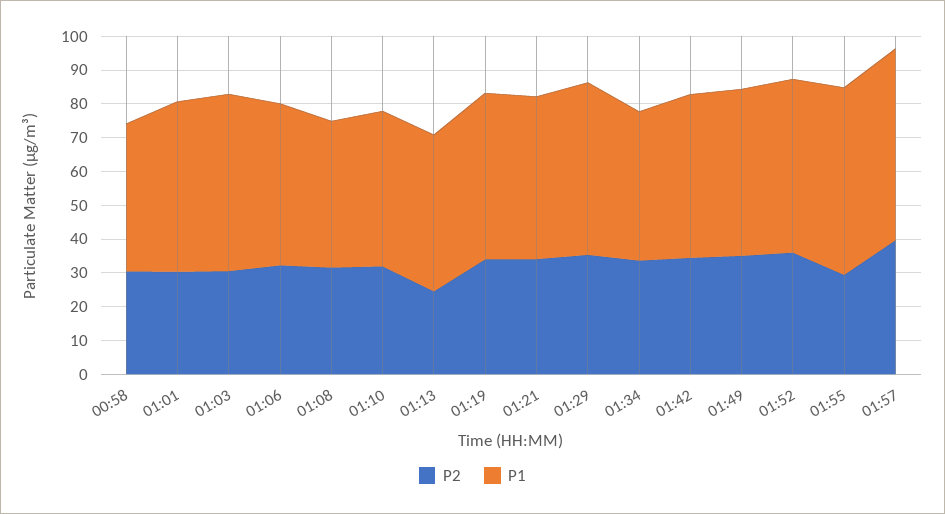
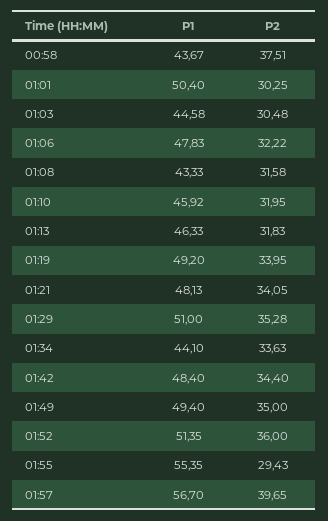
P2, 00:58: 30 -> 37.51
P1, 01:03: 52.5 -> 44.58
P2, 01:13: 25 -> 31.83

